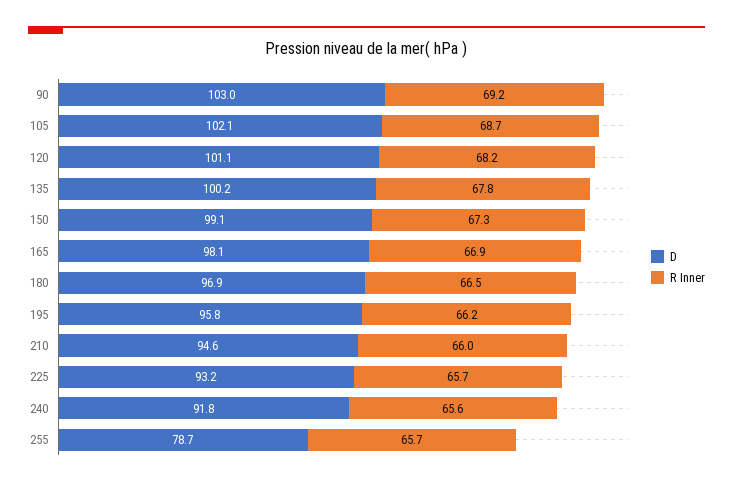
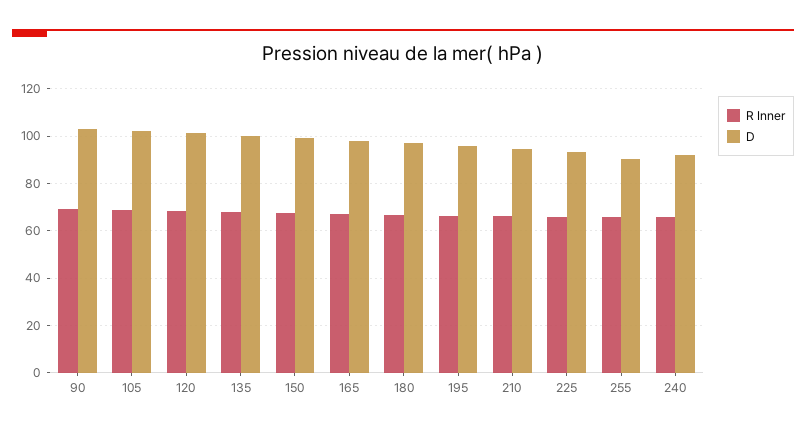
D, 255: 78.7 -> 90

